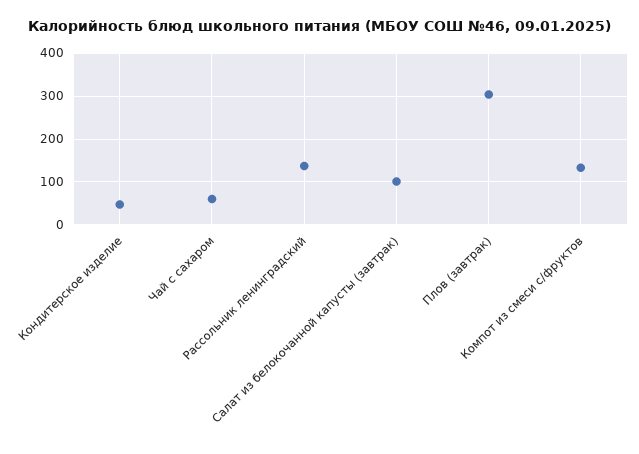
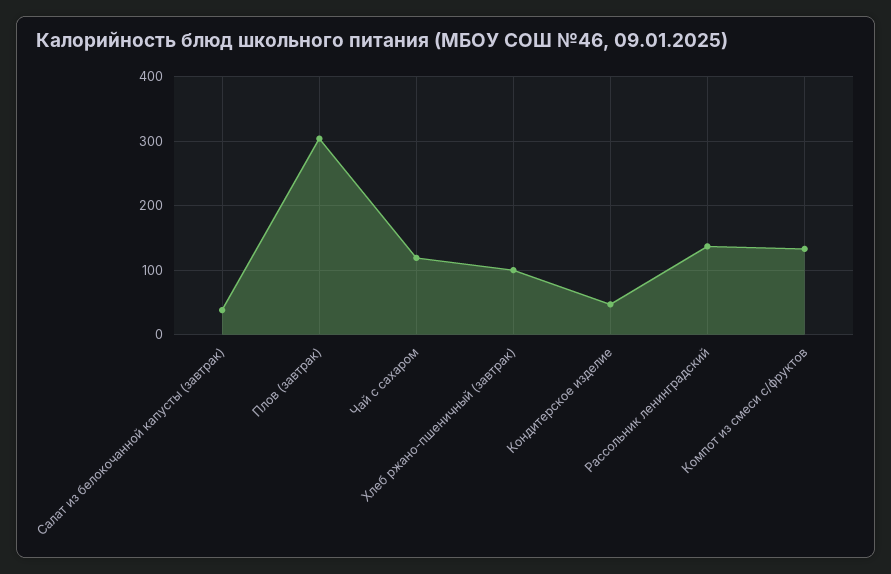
Чай с сахаром: 60 -> 120
Салат из белокочанной капусты (завтрак): 100 -> 40
Хлеб ржано-пшеничный (завтрак): none -> 100

